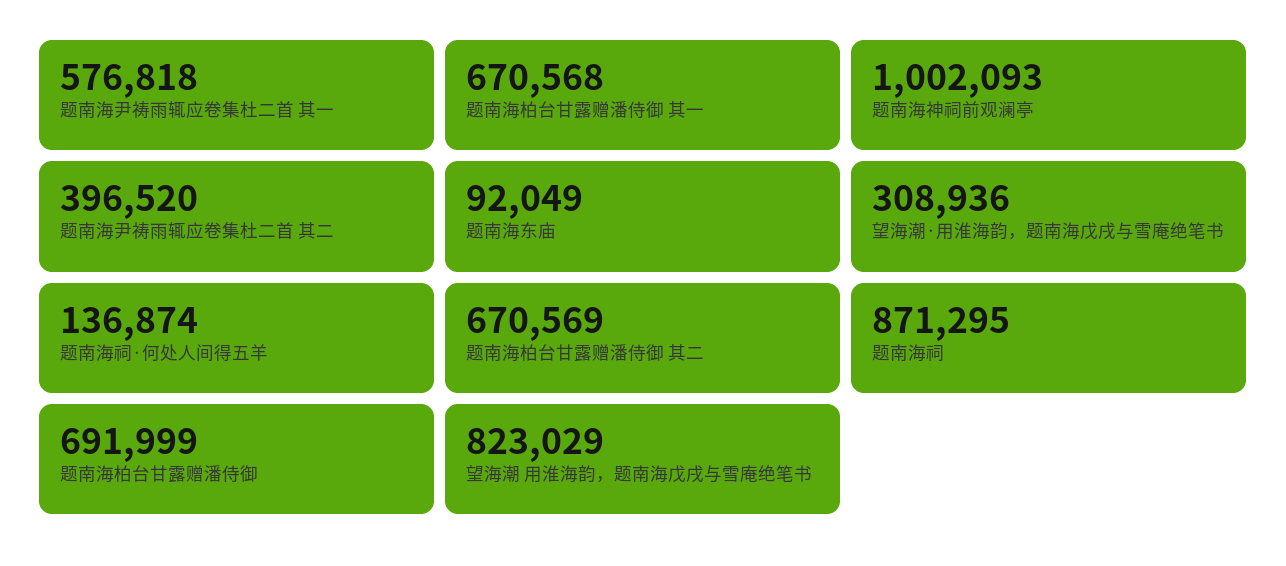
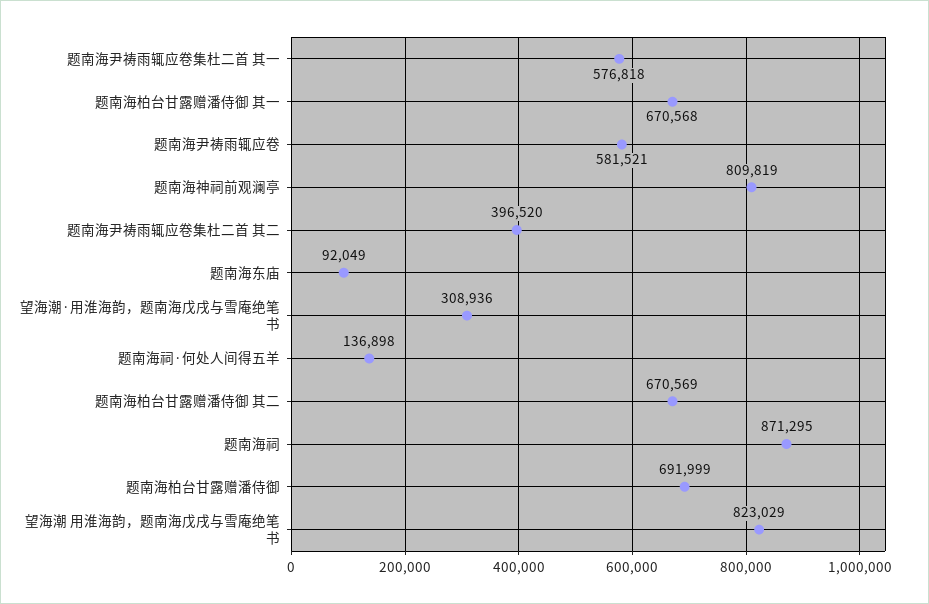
题南海神祠前观澜亭: 1002093 -> 809819
题南海祠·何处人间得五羊: 136874 -> 136898
题南海尹祷雨辄应卷: none -> 581521

